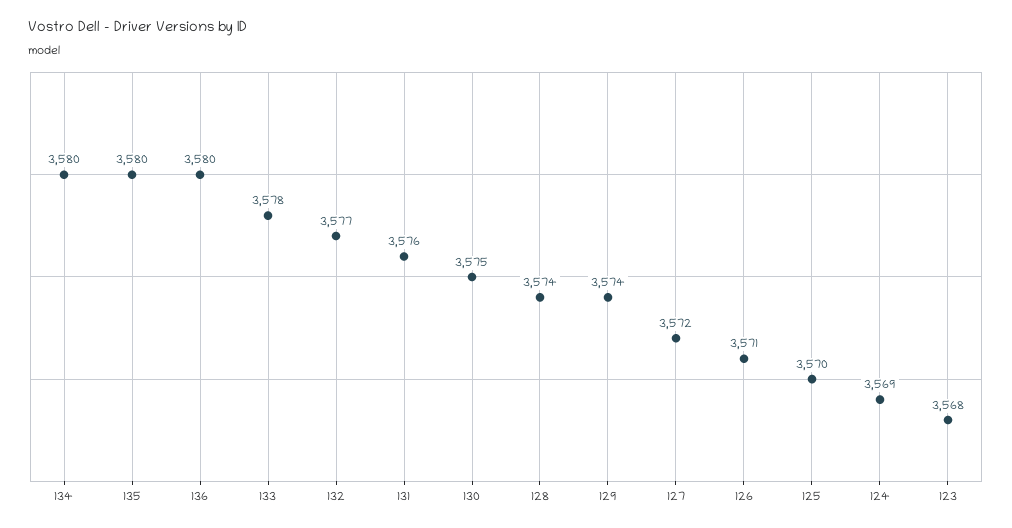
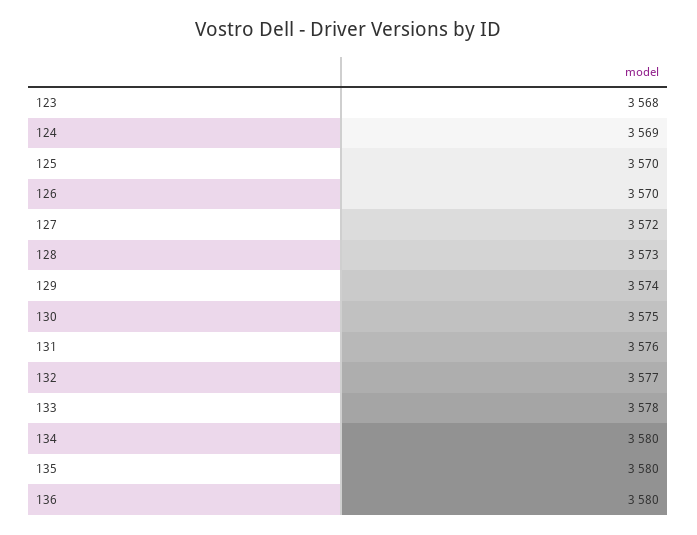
128: 3574 -> 3573
126: 3571 -> 3570

